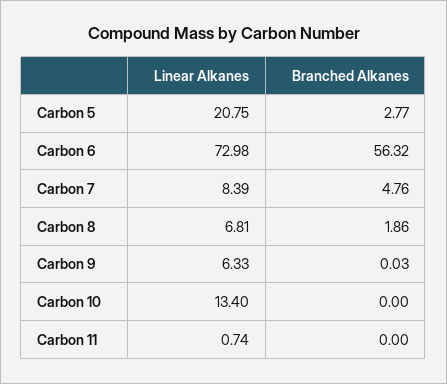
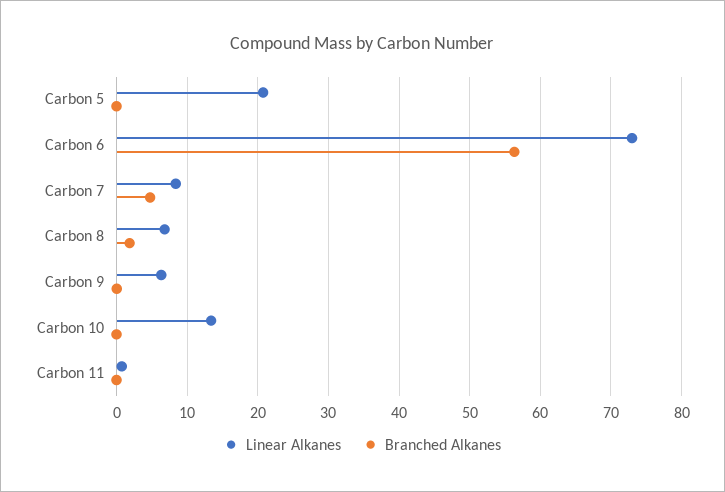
Branched Alkanes, Carbon 5: 2.77 -> 0

